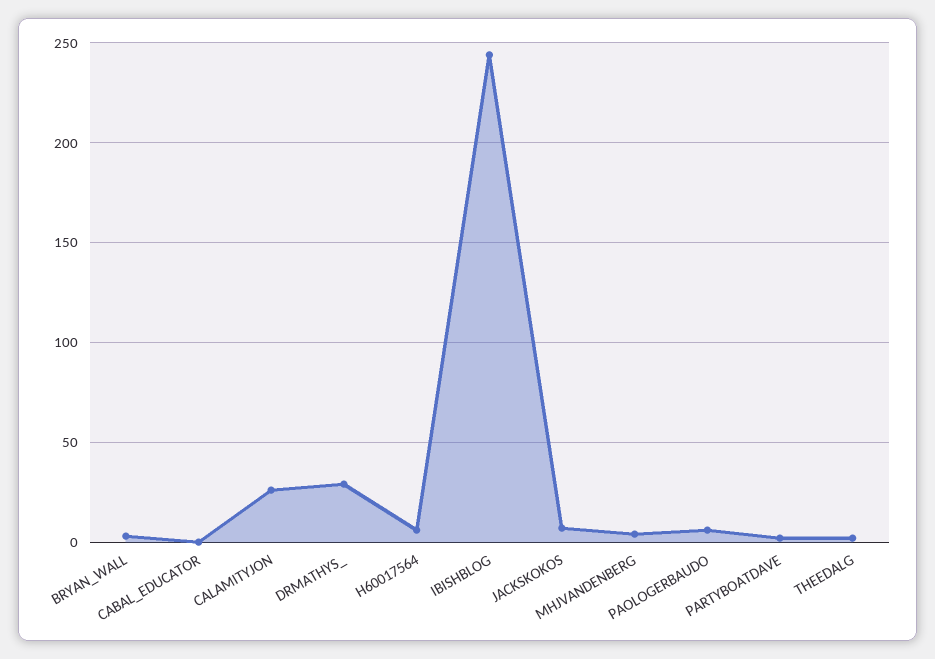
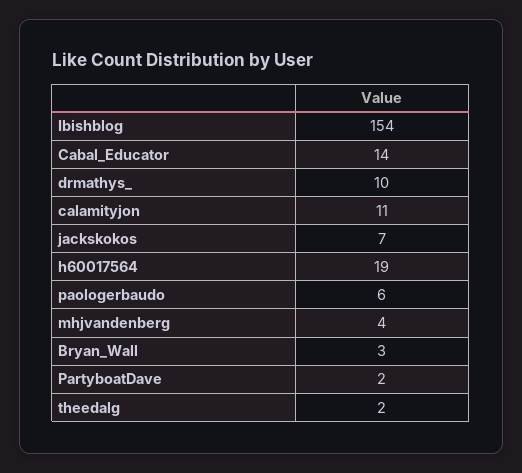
CABAL_EDUCATOR: 0 -> 14
CALAMITYJON: 25 -> 11
DRMATHYS_: 30 -> 10
H60017564: 5 -> 19
IBISHBLOG: 245 -> 154

